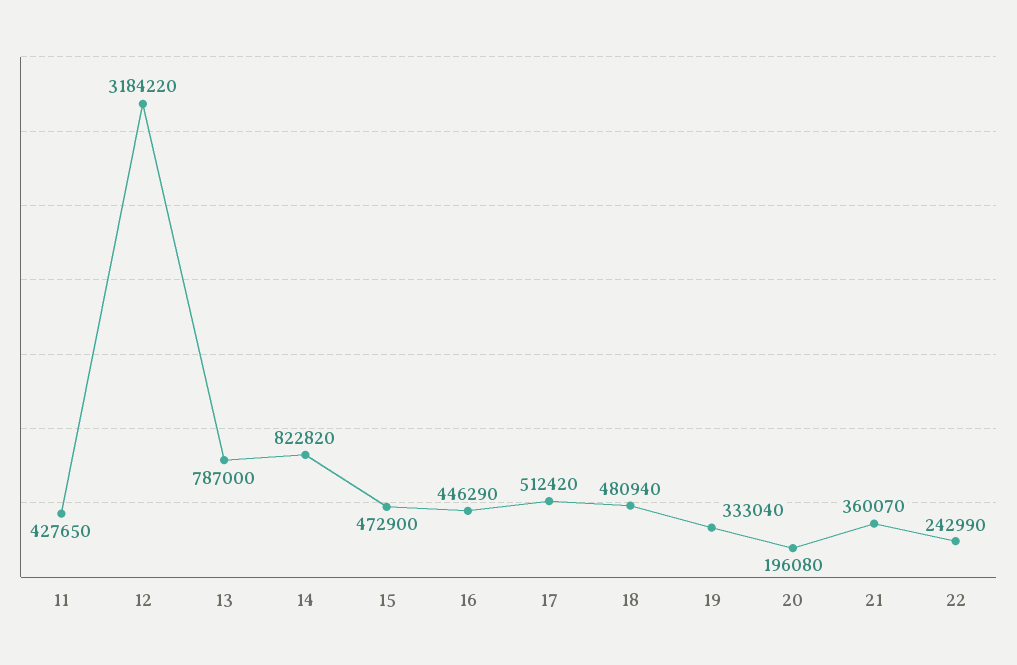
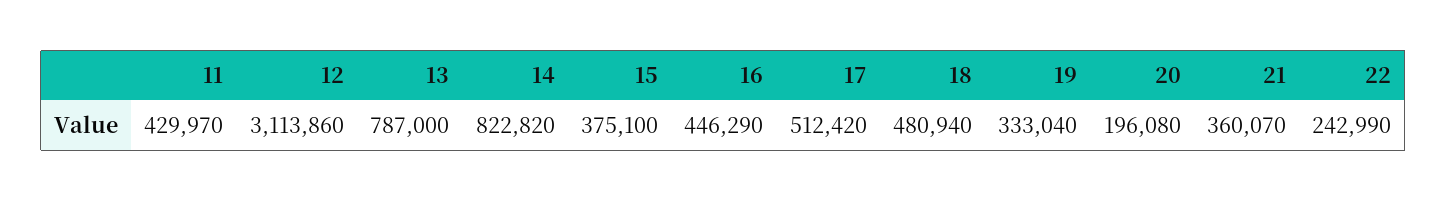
11: 427650 -> 429970
12: 3184220 -> 3113860
15: 472900 -> 375100

